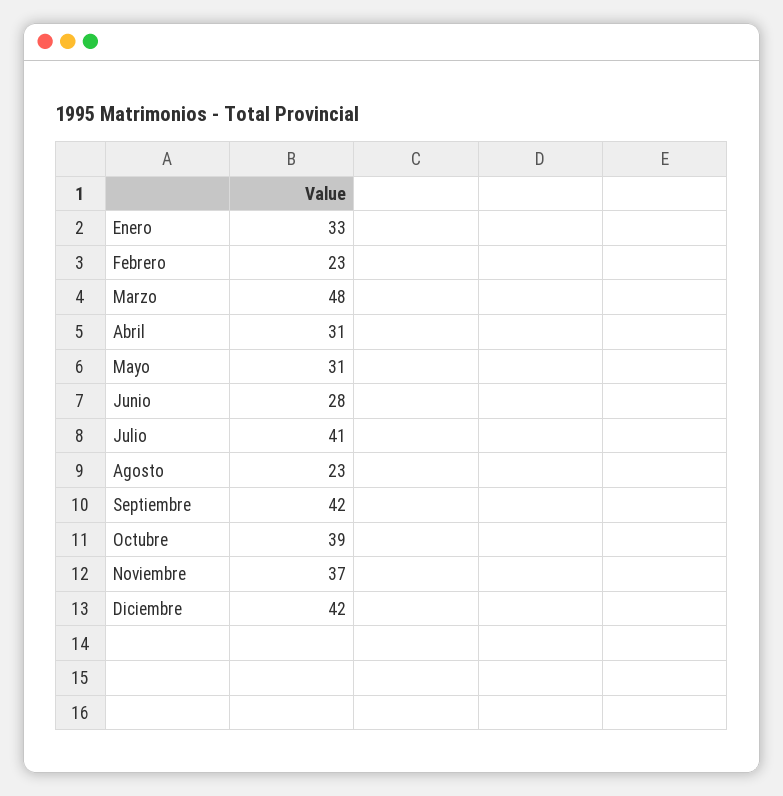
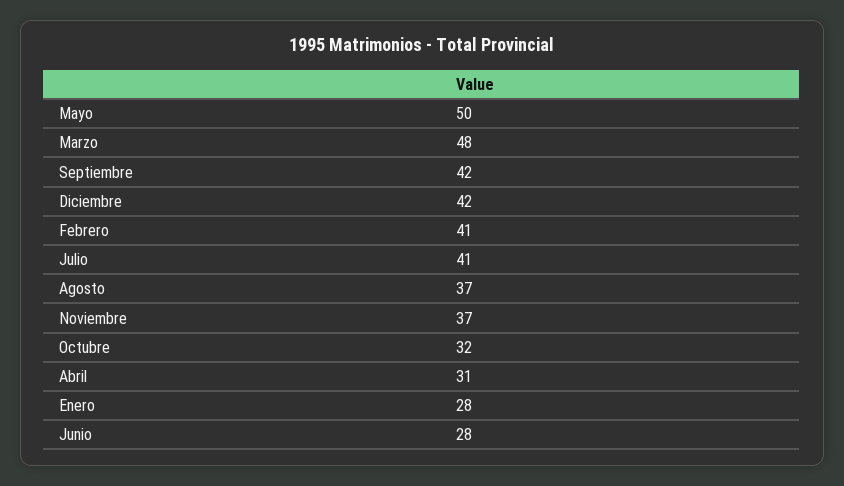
Enero: 33 -> 28
Febrero: 23 -> 41
Mayo: 31 -> 50
Agosto: 23 -> 37
Octubre: 39 -> 32

